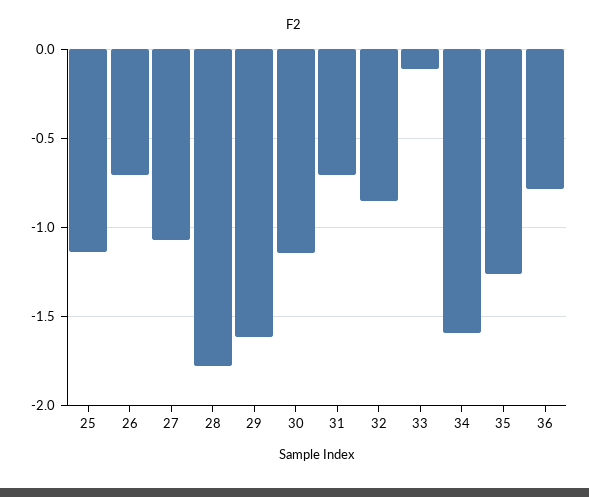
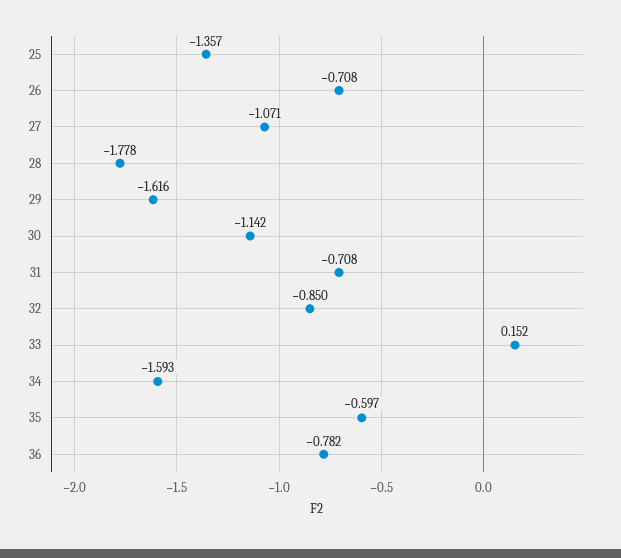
25: -1.15 -> -1.357
33: -0.1 -> 0.152
35: -1.25 -> -0.597

